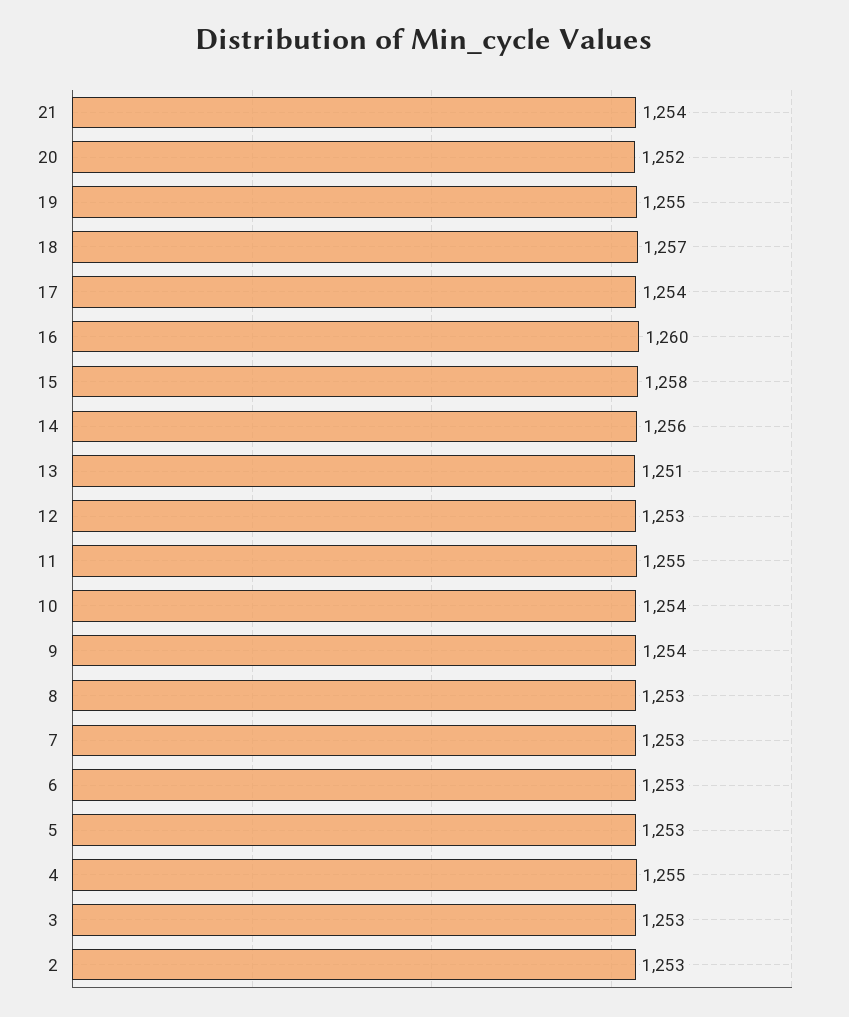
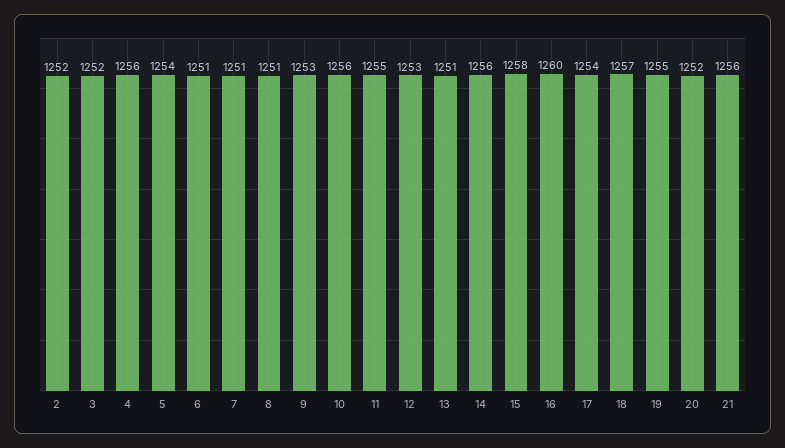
21: 1254 -> 1256
10: 1254 -> 1256
9: 1254 -> 1253
8: 1253 -> 1251
7: 1253 -> 1251
6: 1253 -> 1251
5: 1253 -> 1254
4: 1255 -> 1256
3: 1253 -> 1252
2: 1253 -> 1252

